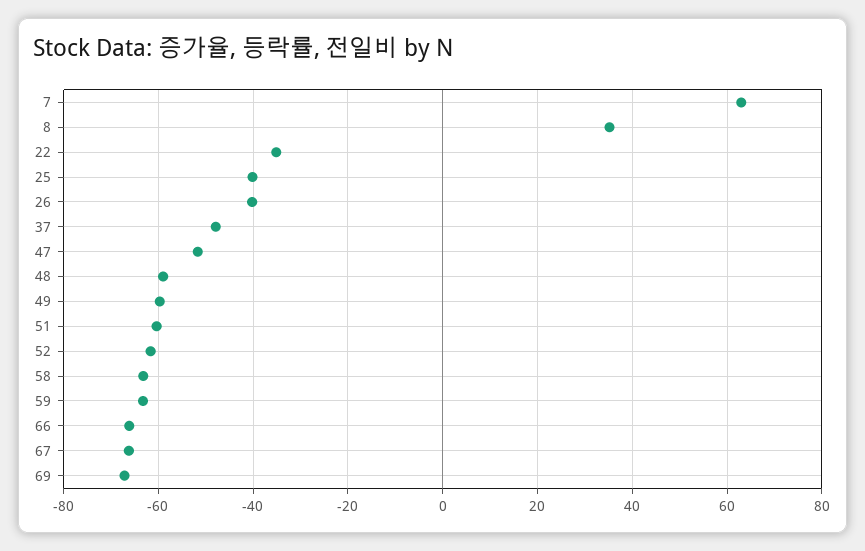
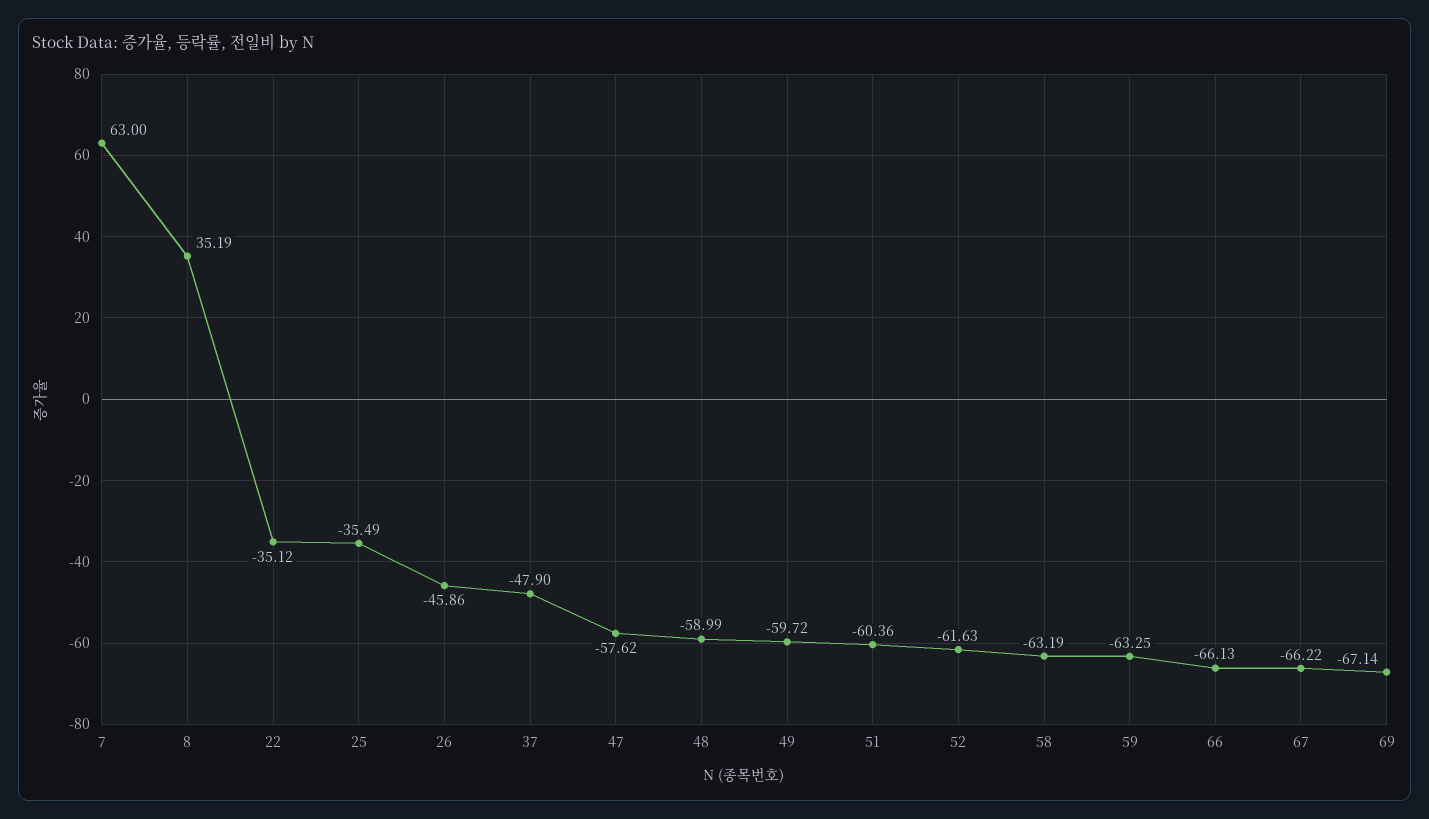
25: -40 -> -35.49
26: -40 -> -45.86
47: -52 -> -57.62

